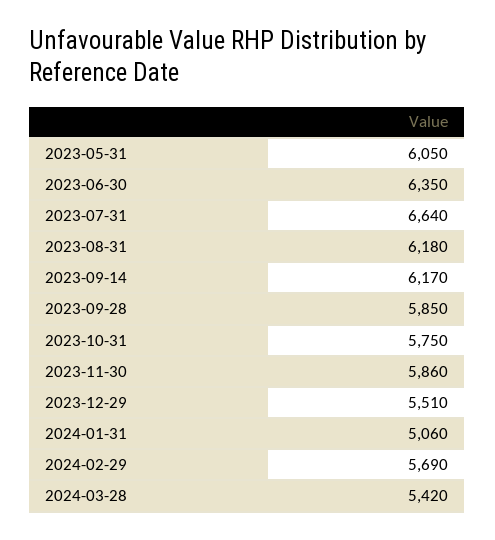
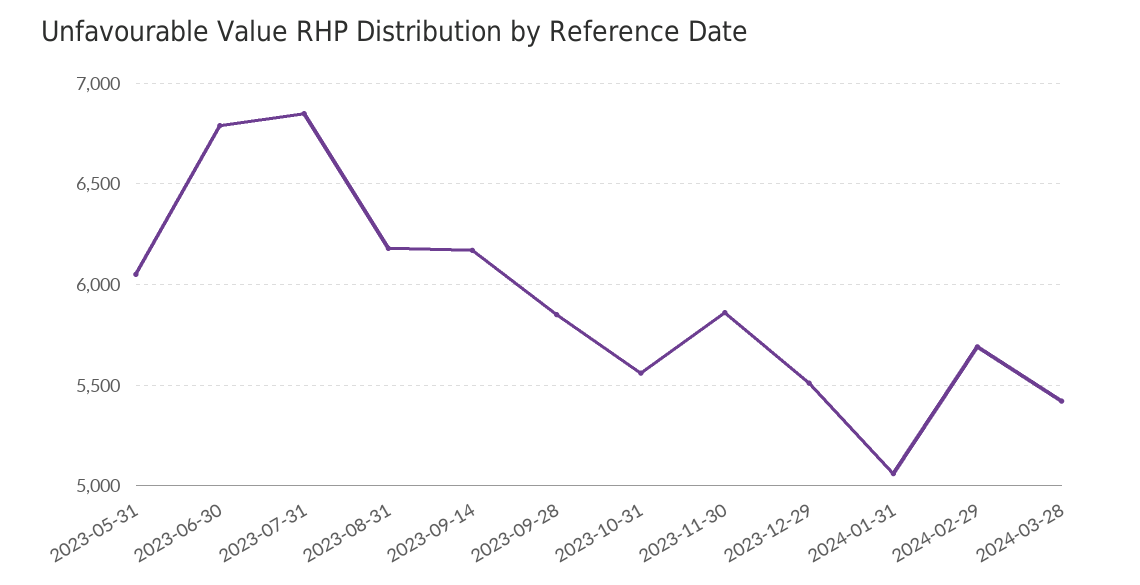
2023-06-30: 6350 -> 6800
2023-07-31: 6640 -> 6850
2023-10-31: 5750 -> 5550

